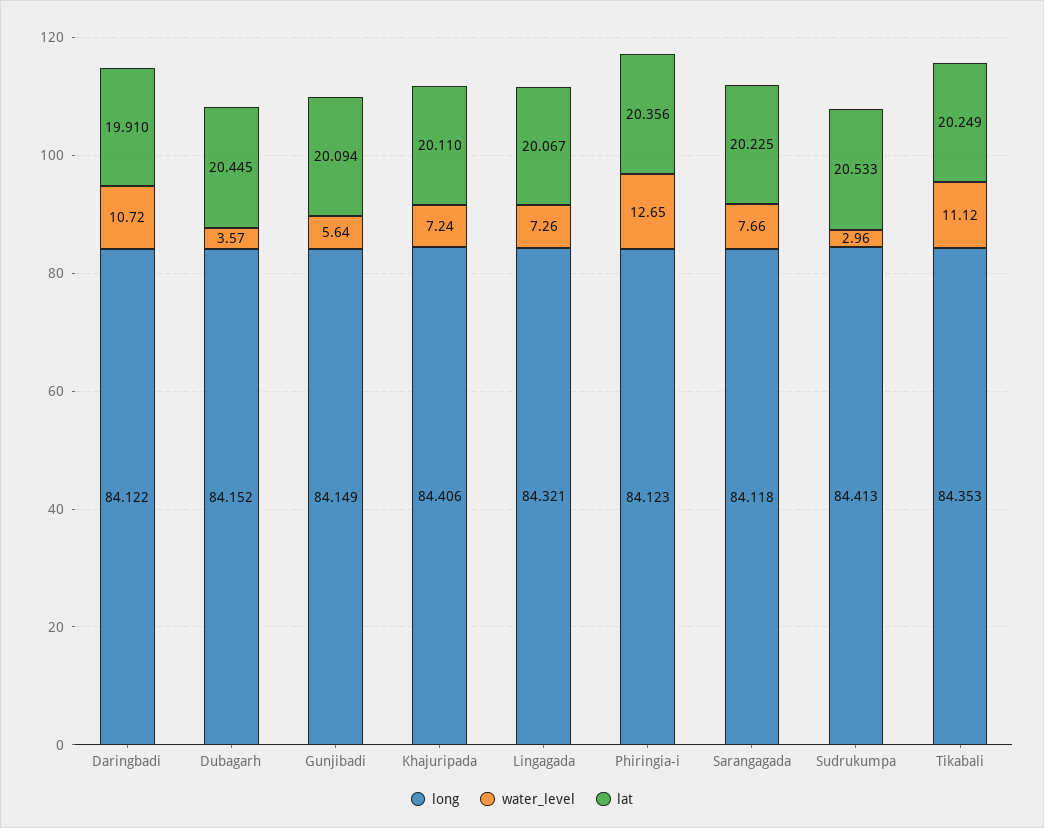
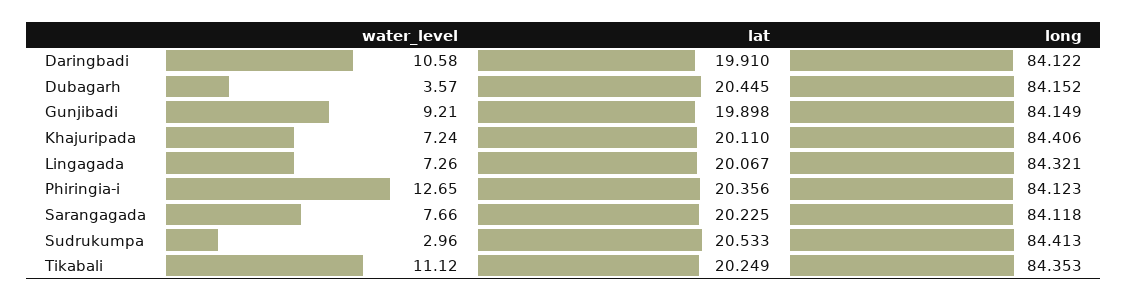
water_level, Daringbadi: 10.72 -> 10.58
water_level, Gunjibadi: 5.64 -> 9.21
lat, Gunjibadi: 20.094 -> 19.898

